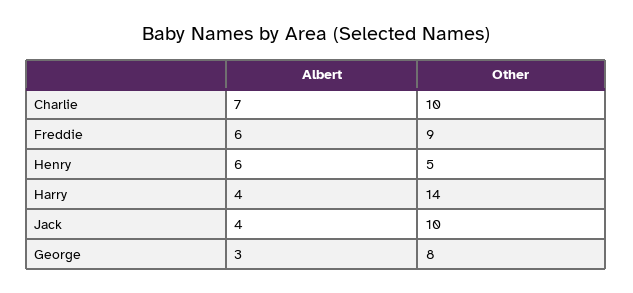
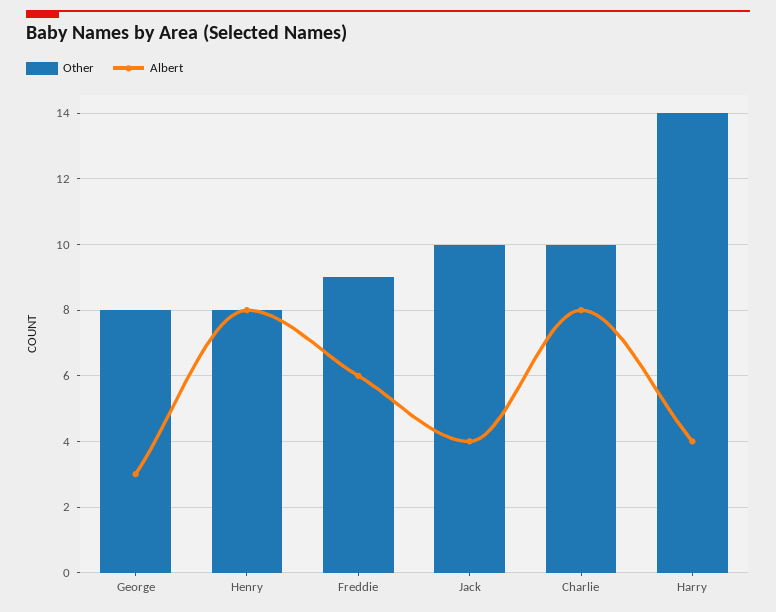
Albert, Charlie: 7 -> 8
Albert, Henry: 6 -> 8
Other, Henry: 5 -> 8

